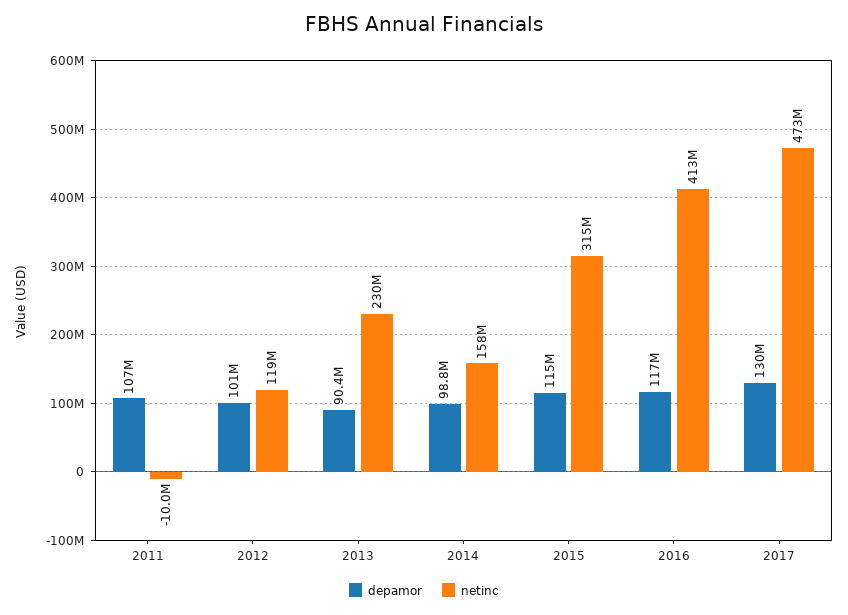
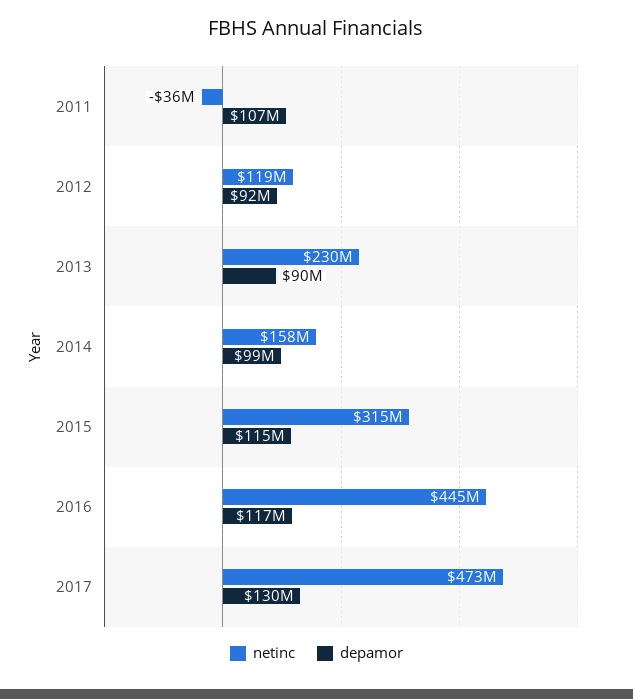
netinc, 2011: -10000000 -> -36000000
depamor, 2012: 101000000 -> 92000000
netinc, 2016: 413000000 -> 445000000

